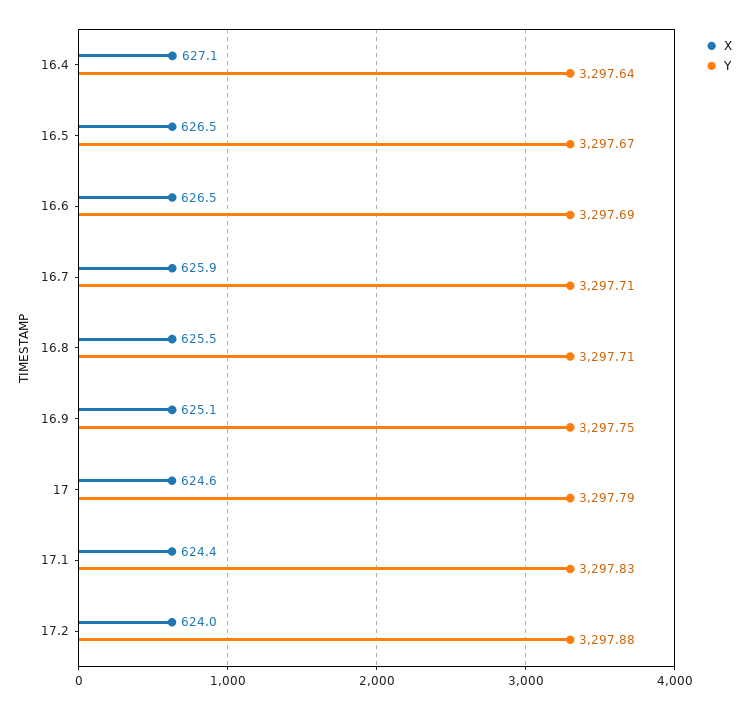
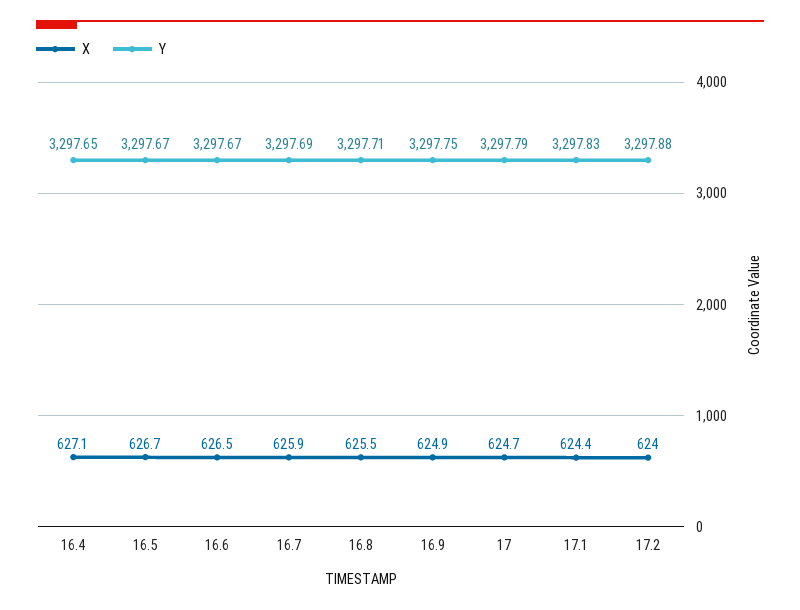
Y, 16.4: 3297.64 -> 3297.65
X, 16.5: 626.5 -> 626.7
Y, 16.6: 3297.69 -> 3297.67
Y, 16.7: 3297.71 -> 3297.69
X, 16.9: 625.1 -> 624.9
X, 17: 624.6 -> 624.7

